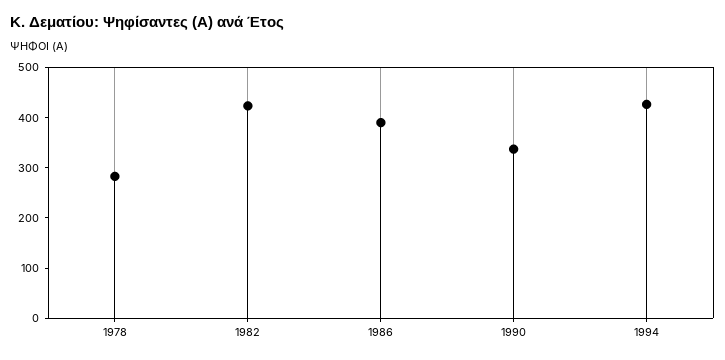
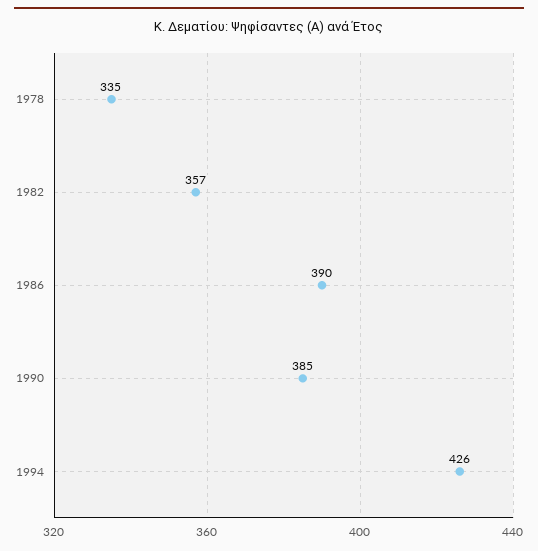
1978: 280 -> 335
1982: 420 -> 357
1990: 340 -> 385

